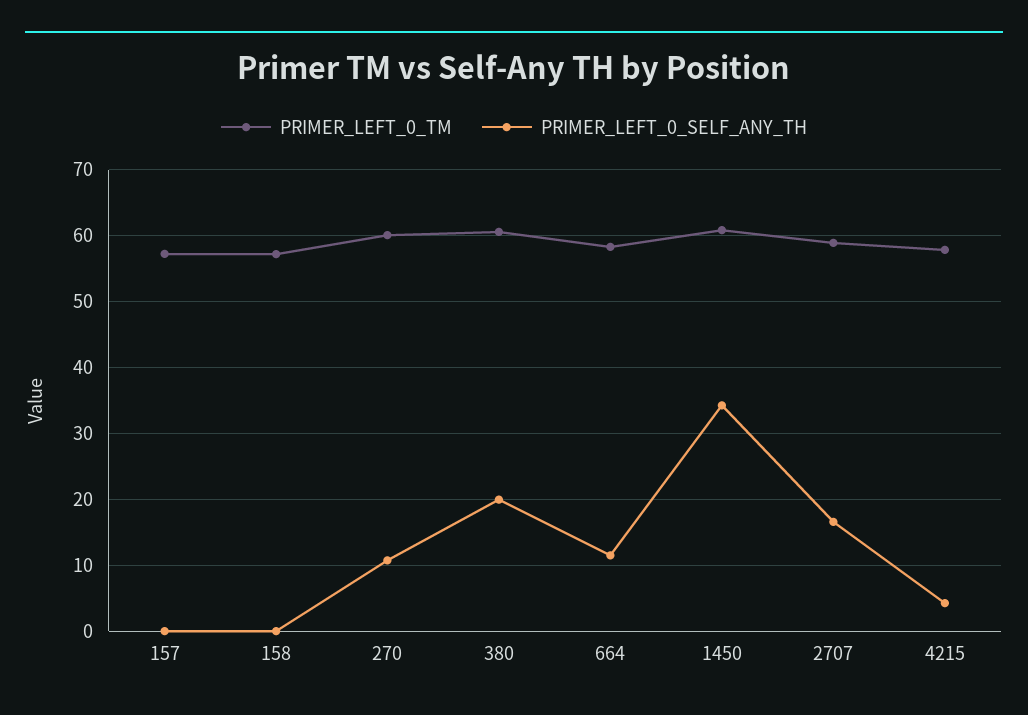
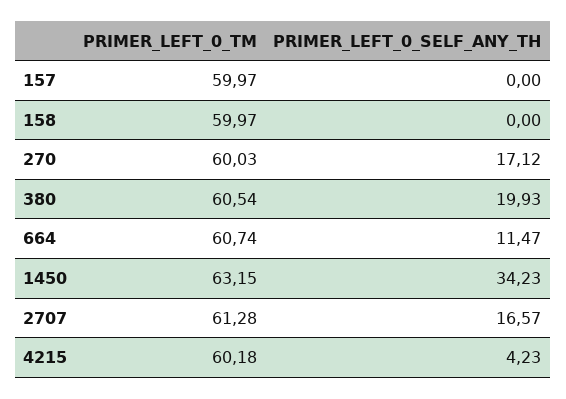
PRIMER_LEFT_0_TM, 157: 57 -> 59.97
PRIMER_LEFT_0_TM, 158: 57 -> 59.97
PRIMER_LEFT_0_SELF_ANY_TH, 270: 11 -> 17.12
PRIMER_LEFT_0_TM, 664: 58 -> 60.74
PRIMER_LEFT_0_TM, 1450: 61 -> 63.15
PRIMER_LEFT_0_TM, 2707: 59 -> 61.28
PRIMER_LEFT_0_TM, 4215: 58 -> 60.18

